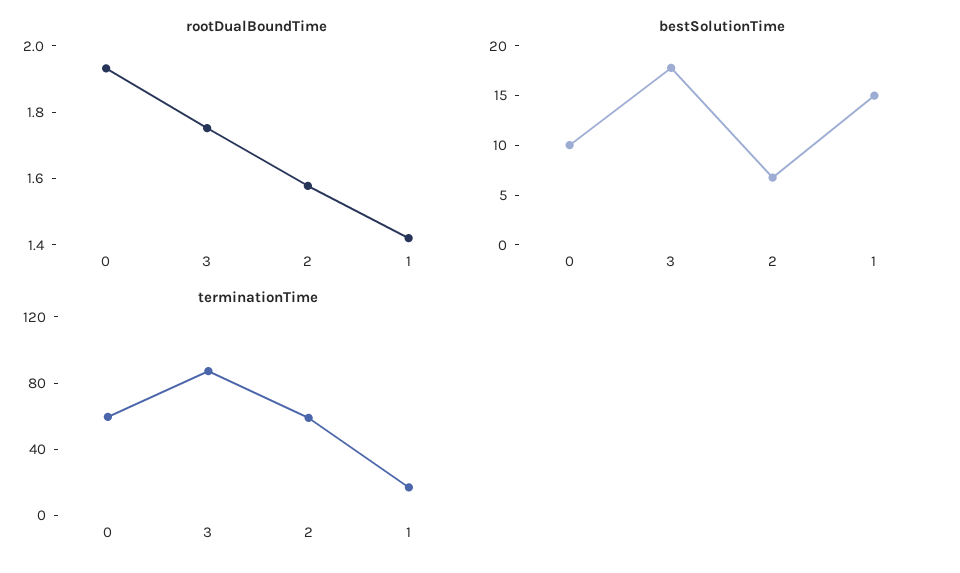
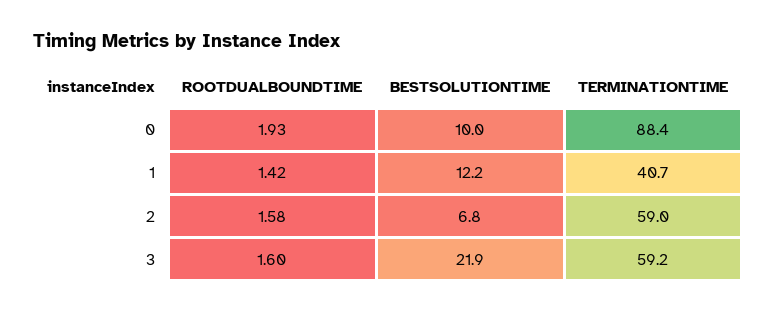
rootDualBoundTime, 3: 1.75 -> 1.6
bestSolutionTime, 3: 18 -> 21.9
bestSolutionTime, 1: 15 -> 12.2
terminationTime, 0: 60 -> 88.4
terminationTime, 3: 90 -> 59.2
terminationTime, 1: 20 -> 40.7

